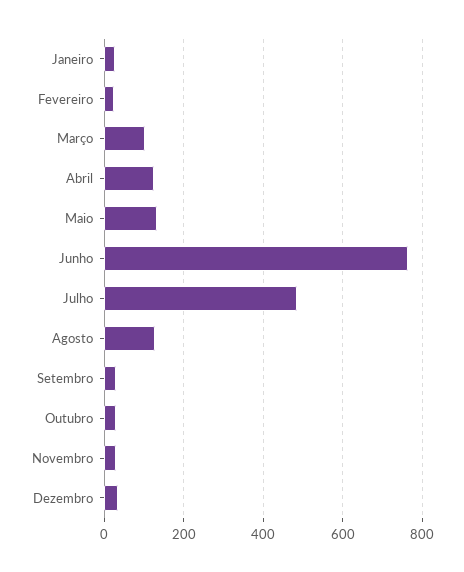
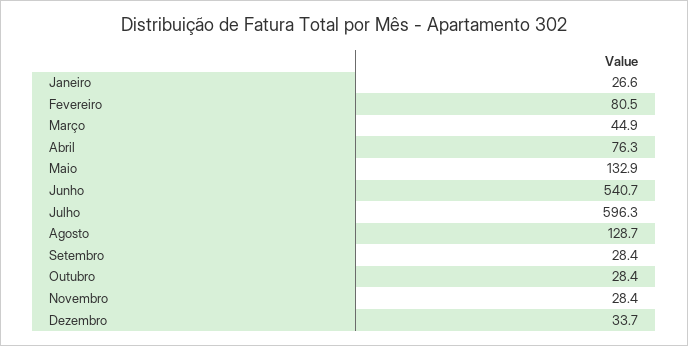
Fevereiro: 20 -> 80.5
Março: 100 -> 44.9
Abril: 120 -> 76.3
Junho: 760 -> 540.7
Julho: 480 -> 596.3

